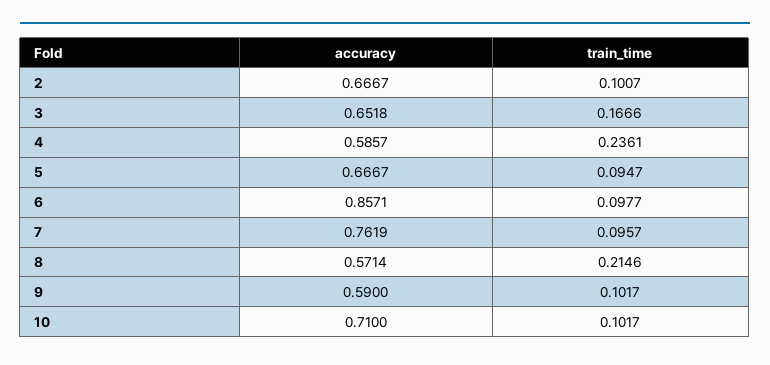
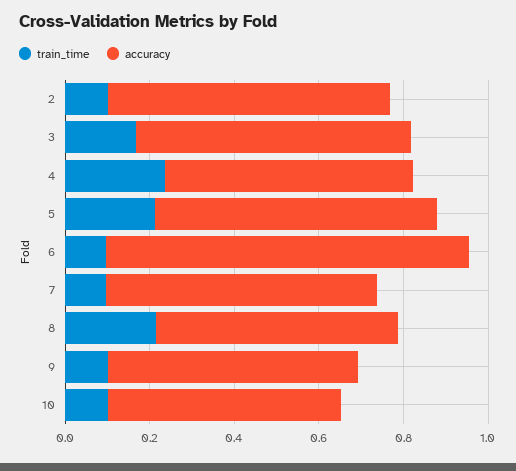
train_time, 5: 0.0947 -> 0.2
accuracy, 7: 0.7619 -> 0.65
accuracy, 10: 0.71 -> 0.55

